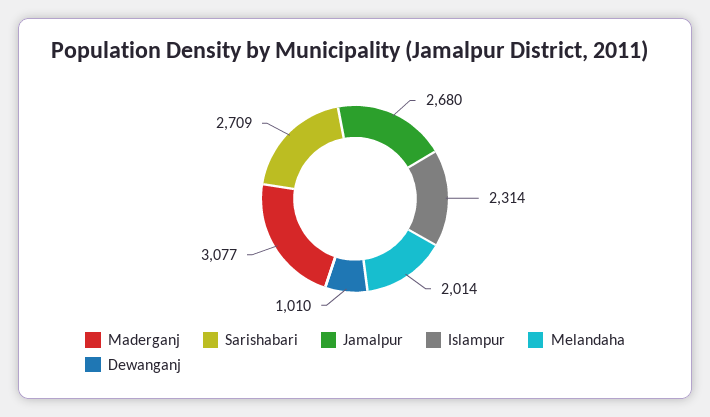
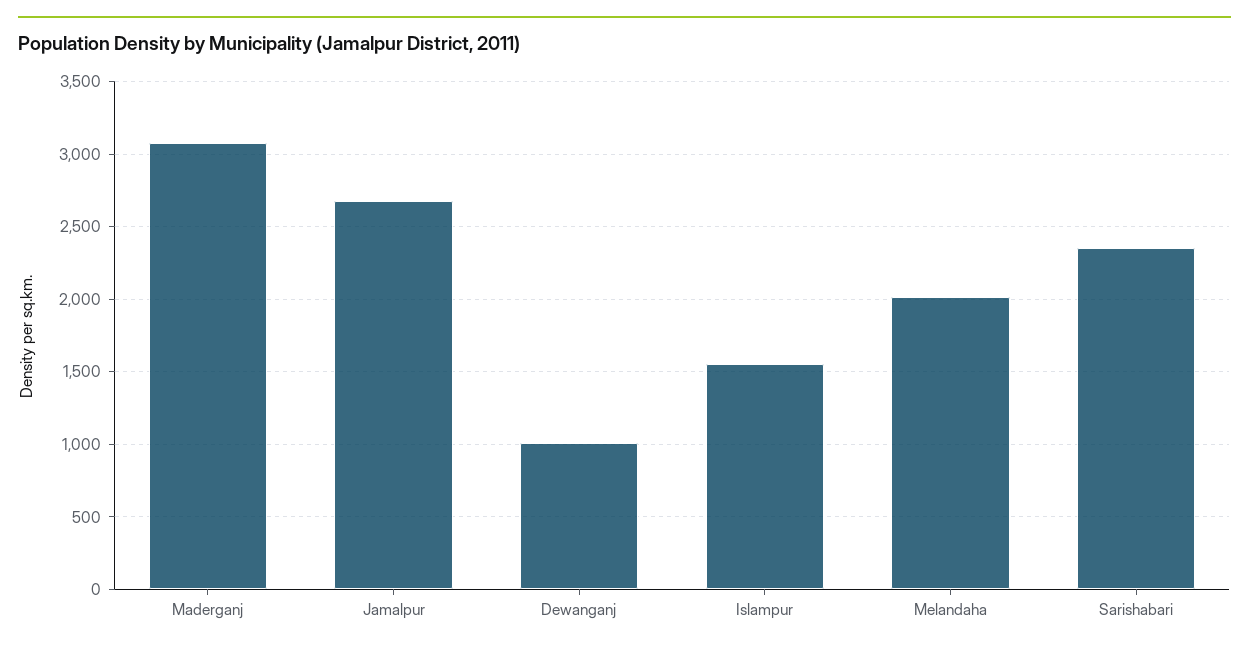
Sarishabari: 2709 -> 2350
Islampur: 2314 -> 1550

